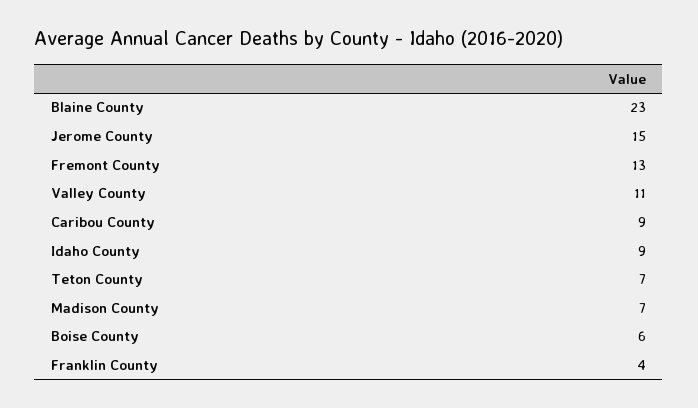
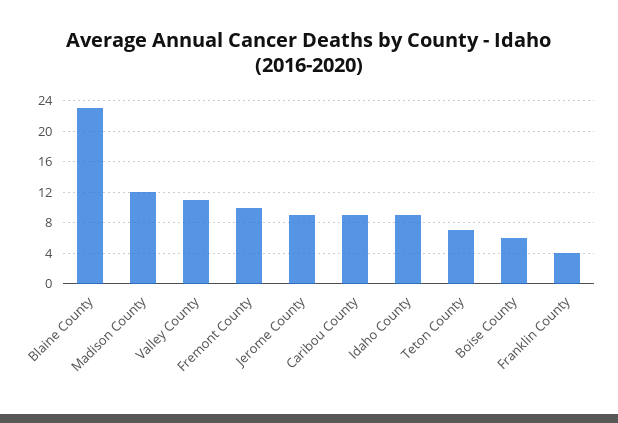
Jerome County: 15 -> 9
Fremont County: 13 -> 10
Madison County: 7 -> 12

